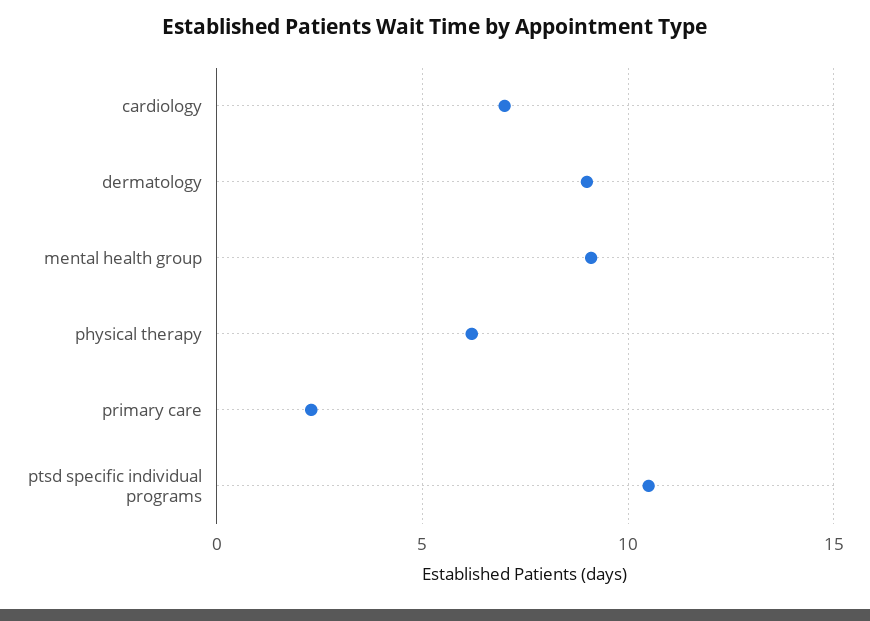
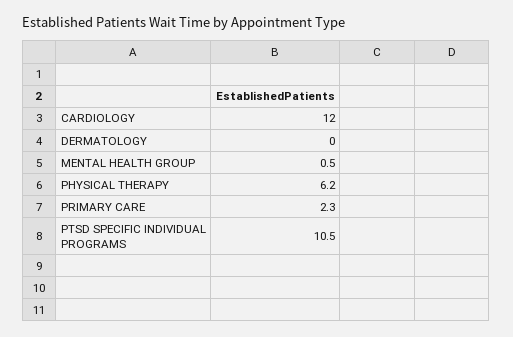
cardiology: 7 -> 12
dermatology: 9 -> 0
mental health group: 9 -> 0.5

